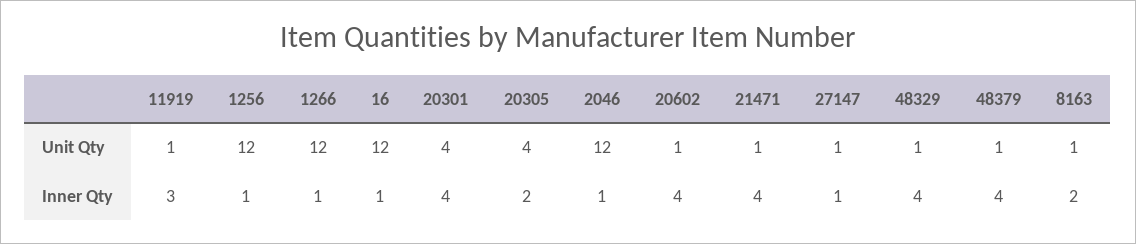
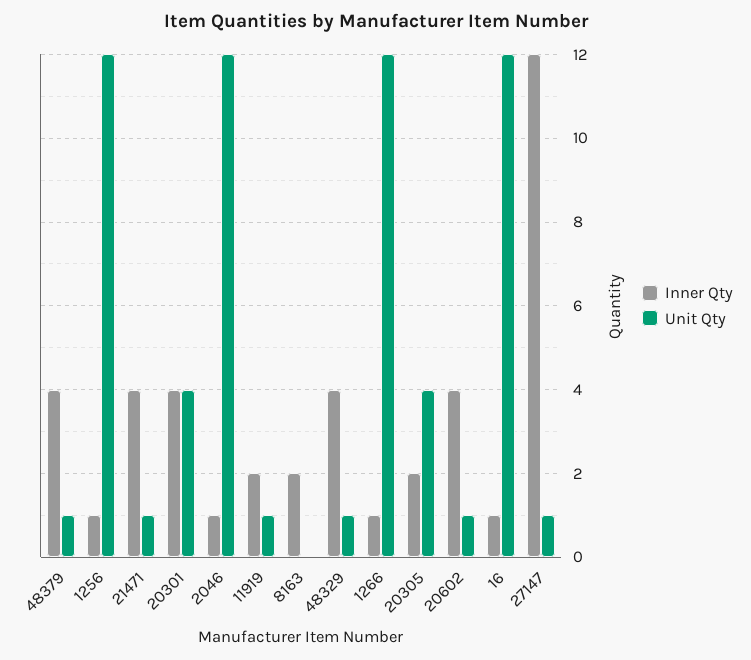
Unit Qty, 8163: 1 -> 0
Inner Qty, 11919: 3 -> 2
Inner Qty, 27147: 1 -> 12

